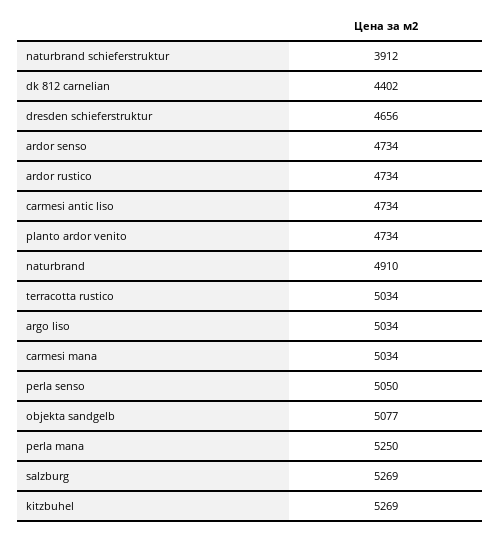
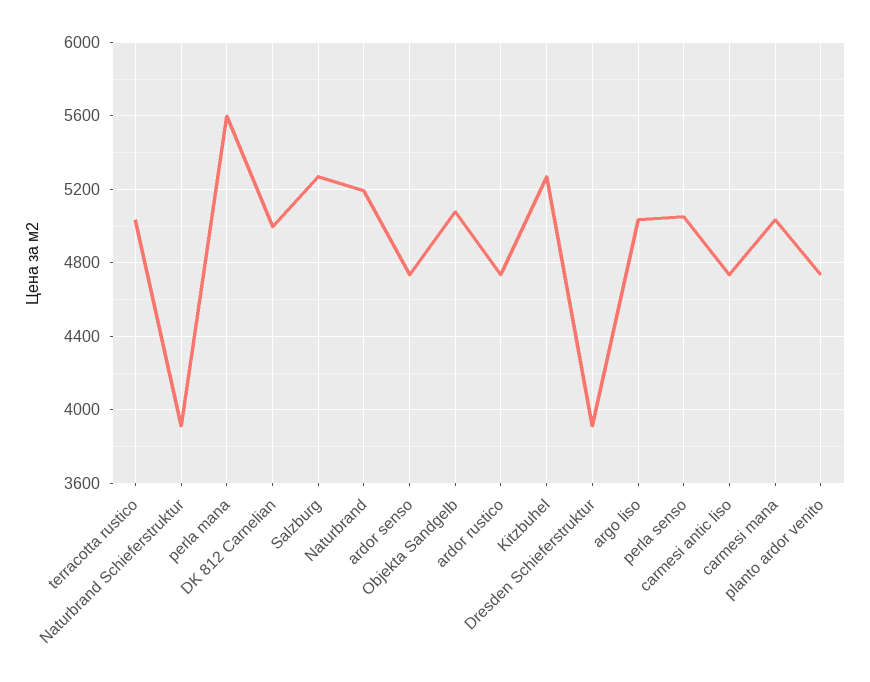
dk 812 carnelian: 4402 -> 5000
dresden schieferstruktur: 4656 -> 3900
naturbrand: 4910 -> 5200
perla mana: 5250 -> 5600

